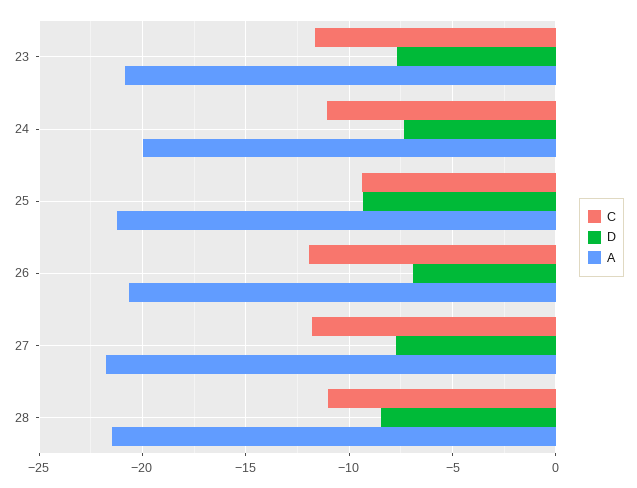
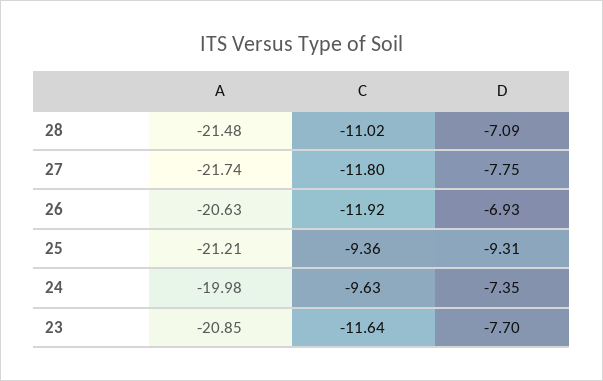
C, 24: -11 -> -9.63
D, 28: -8.5 -> -7.09

